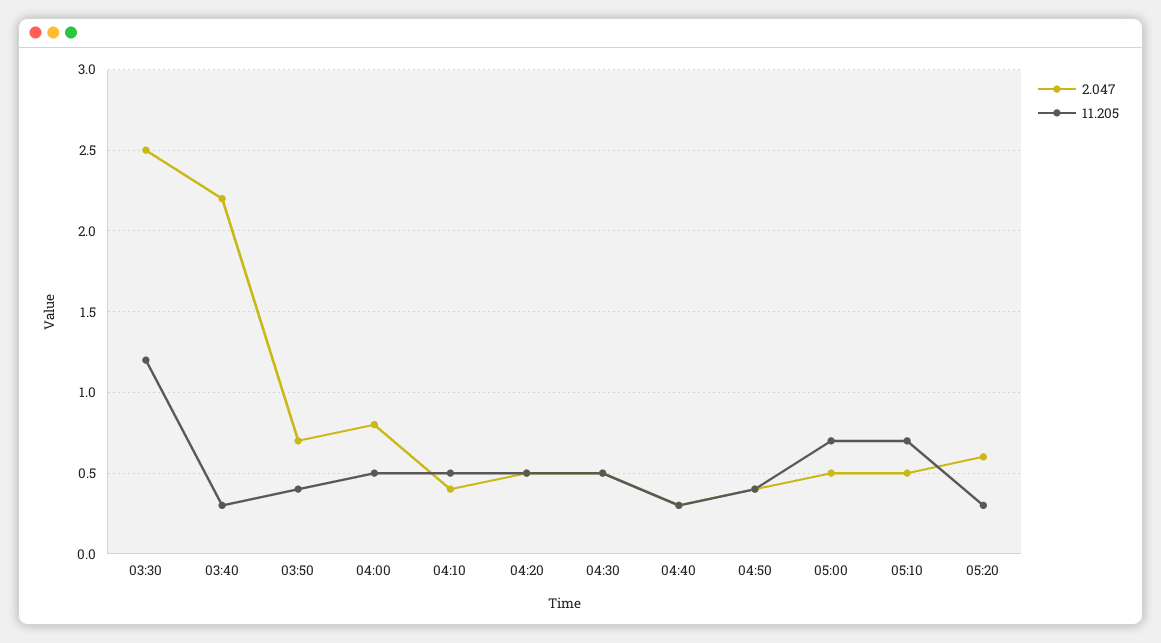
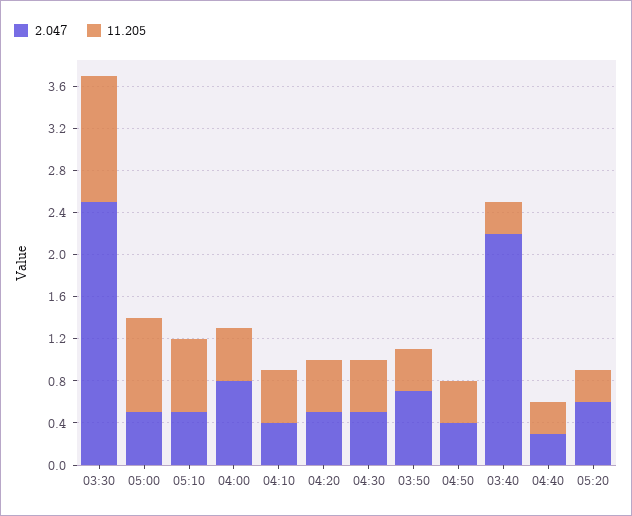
11.205, 05:00: 0.7 -> 0.9

